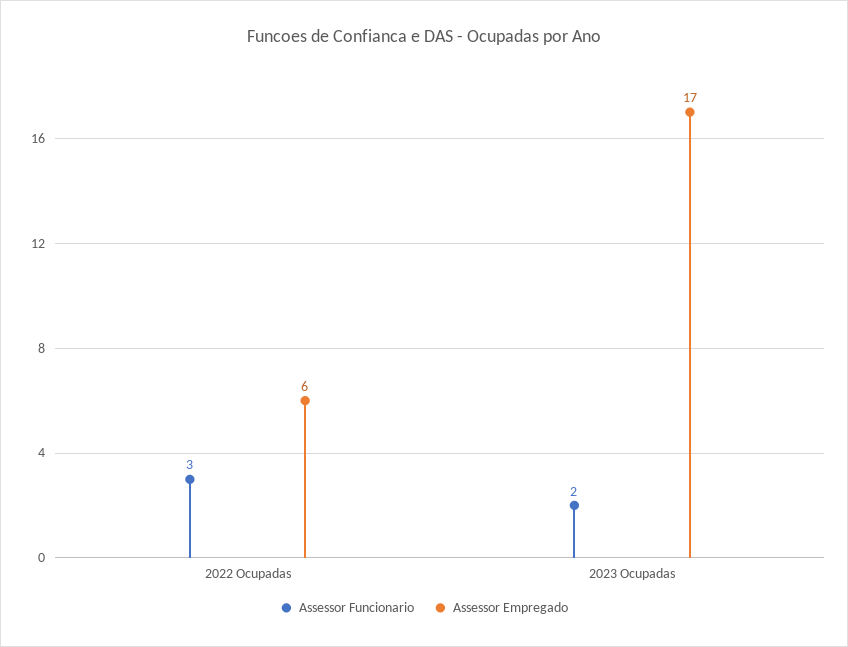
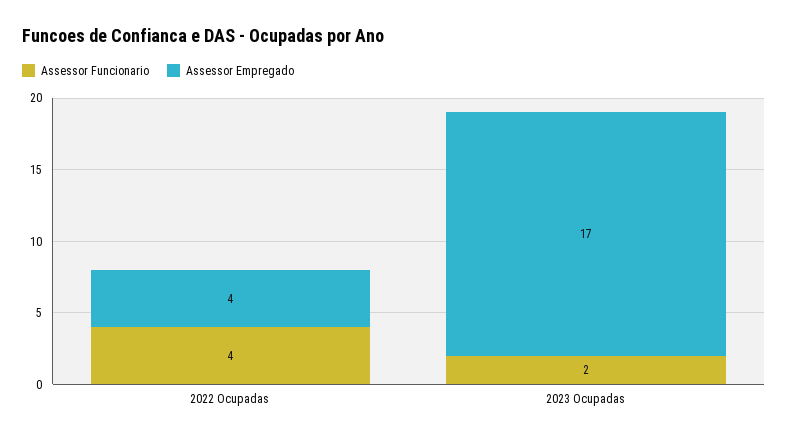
Assessor Funcionario, 2022 Ocupadas: 3 -> 4
Assessor Empregado, 2022 Ocupadas: 6 -> 4

